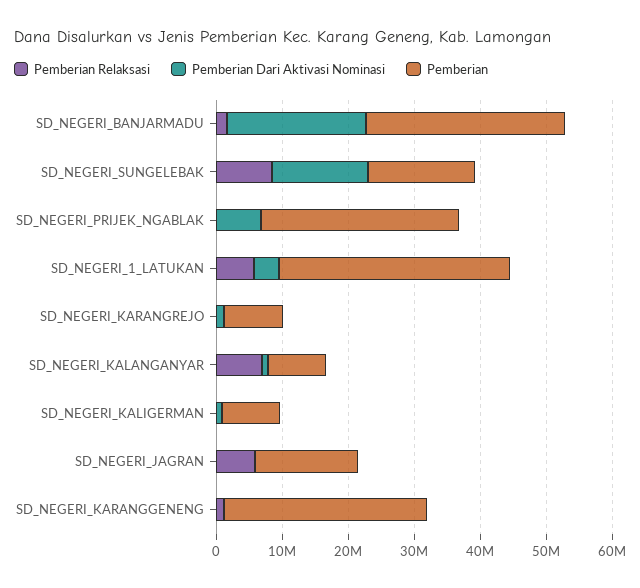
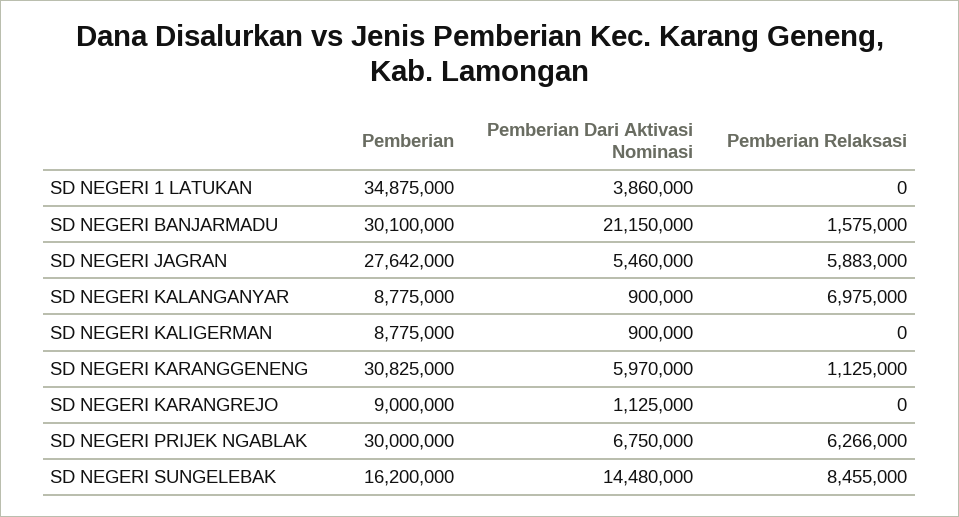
Pemberian Relaksasi, SD_NEGERI_PRIJEK_NGABLAK: 0 -> 6266000
Pemberian Relaksasi, SD_NEGERI_1_LATUKAN: 6000000 -> 0
Pemberian Dari Aktivasi Nominasi, SD_NEGERI_JAGRAN: 0 -> 5460000
Pemberian, SD_NEGERI_JAGRAN: 16000000 -> 27642000
Pemberian Dari Aktivasi Nominasi, SD_NEGERI_KARANGGENENG: 0 -> 5970000

